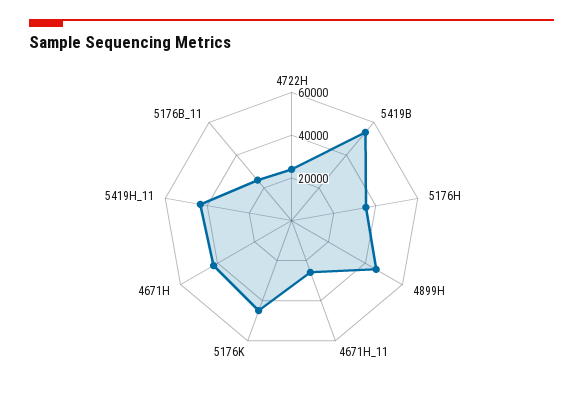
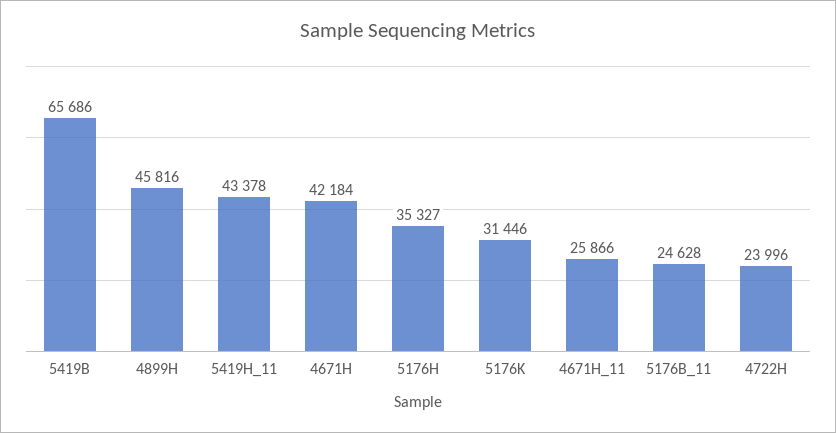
5419B: 55000 -> 65686
5176K: 45000 -> 31446

